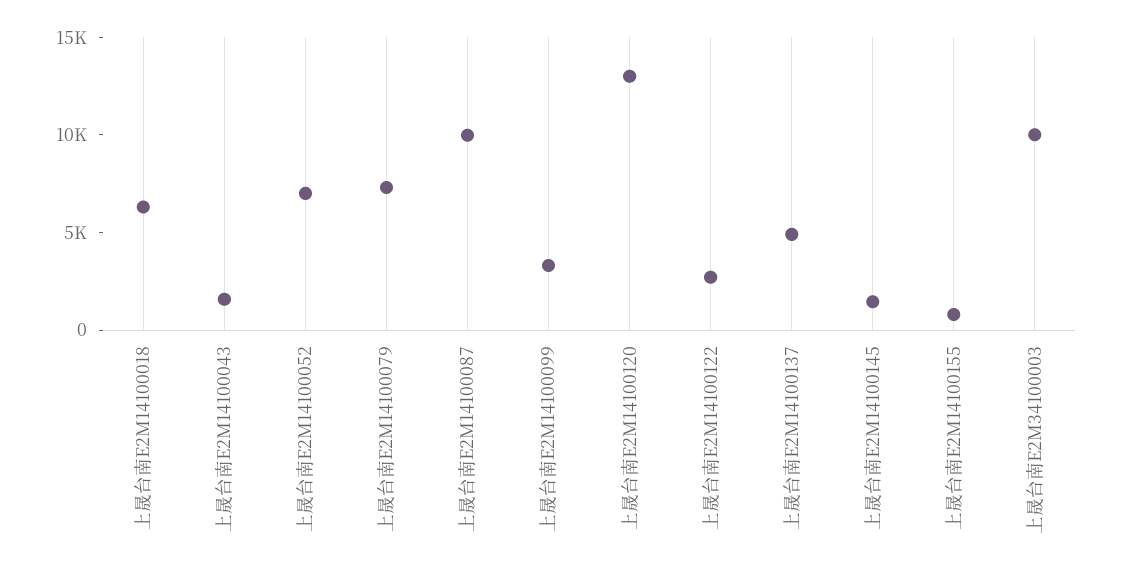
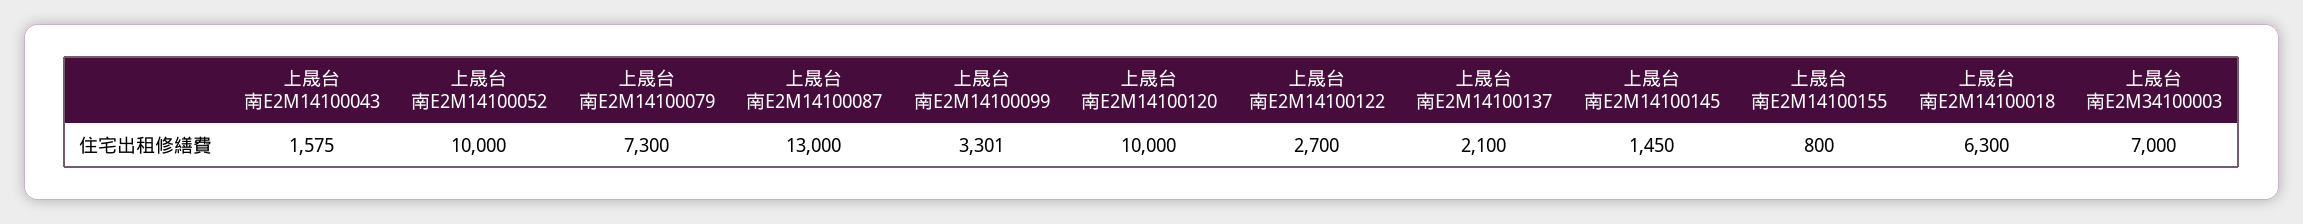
上晟台南E2M14100052: 7000 -> 10000
上晟台南E2M14100087: 10000 -> 13000
上晟台南E2M14100120: 13000 -> 10000
上晟台南E2M14100137: 5000 -> 2100
上晟台南E2M34100003: 10000 -> 7000

